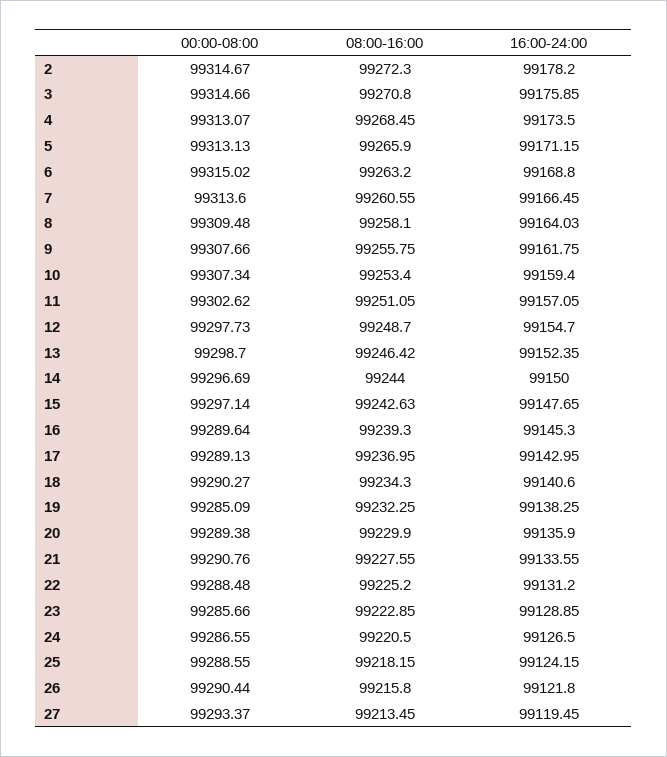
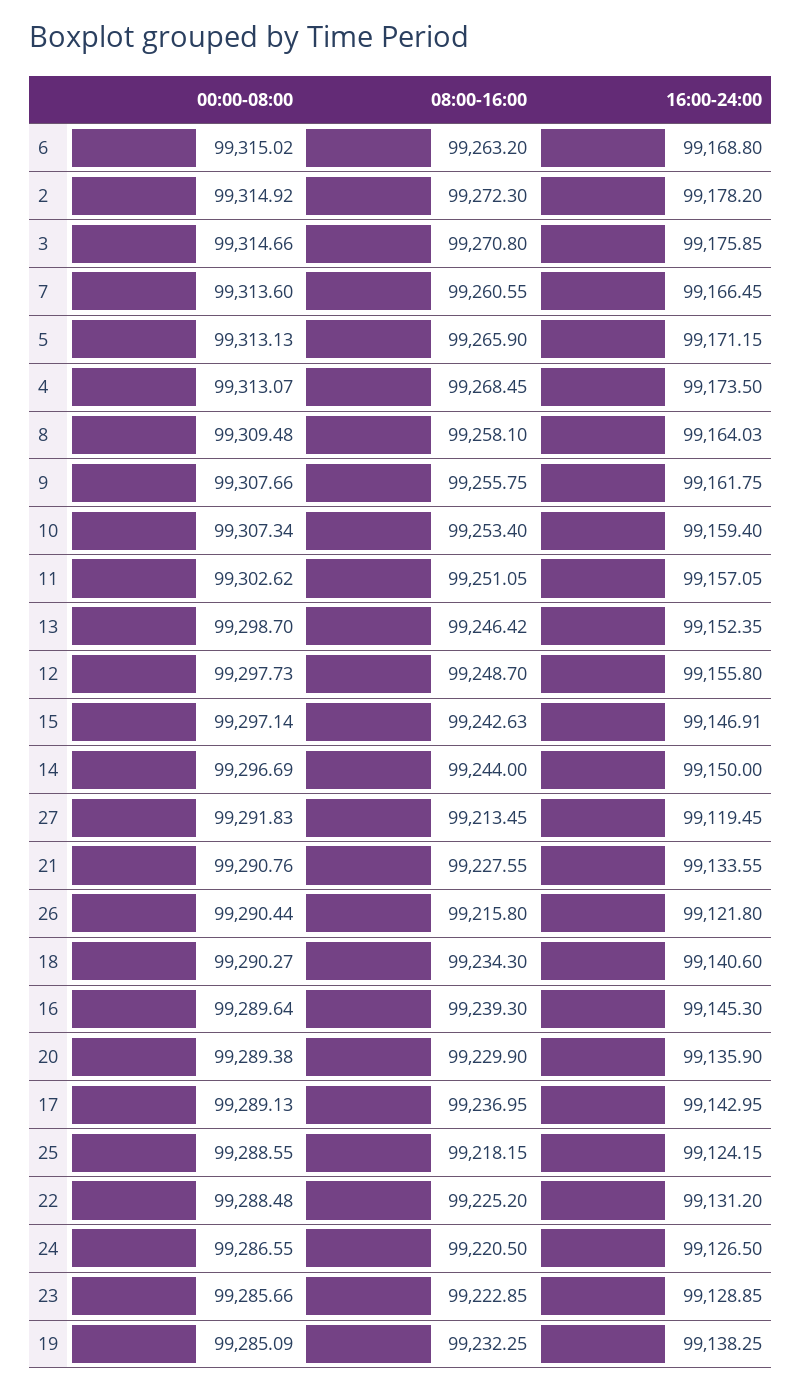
00:00-08:00, 2: 99314.67 -> 99314.92
16:00-24:00, 12: 99154.7 -> 99155.8
16:00-24:00, 15: 99147.65 -> 99146.91
00:00-08:00, 27: 99293.37 -> 99291.83

